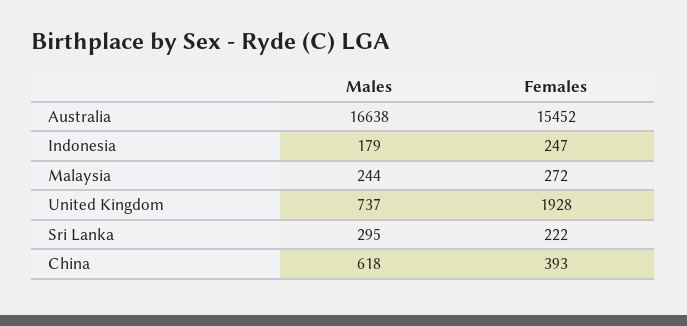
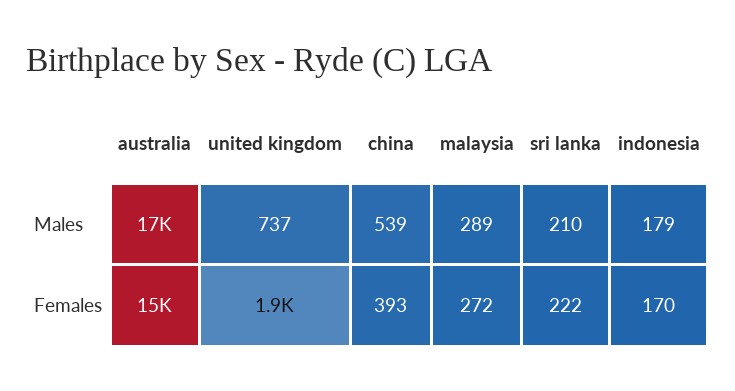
Females, Indonesia: 247 -> 170
Males, Malaysia: 244 -> 289
Males, Sri Lanka: 295 -> 210
Males, China: 618 -> 539

